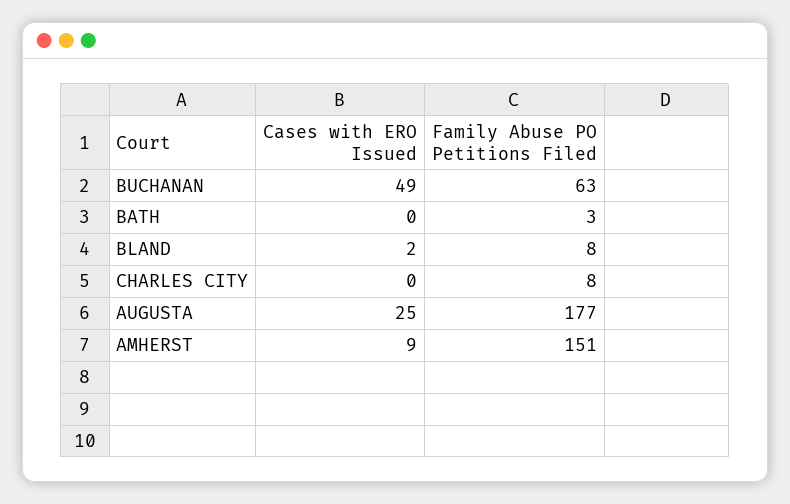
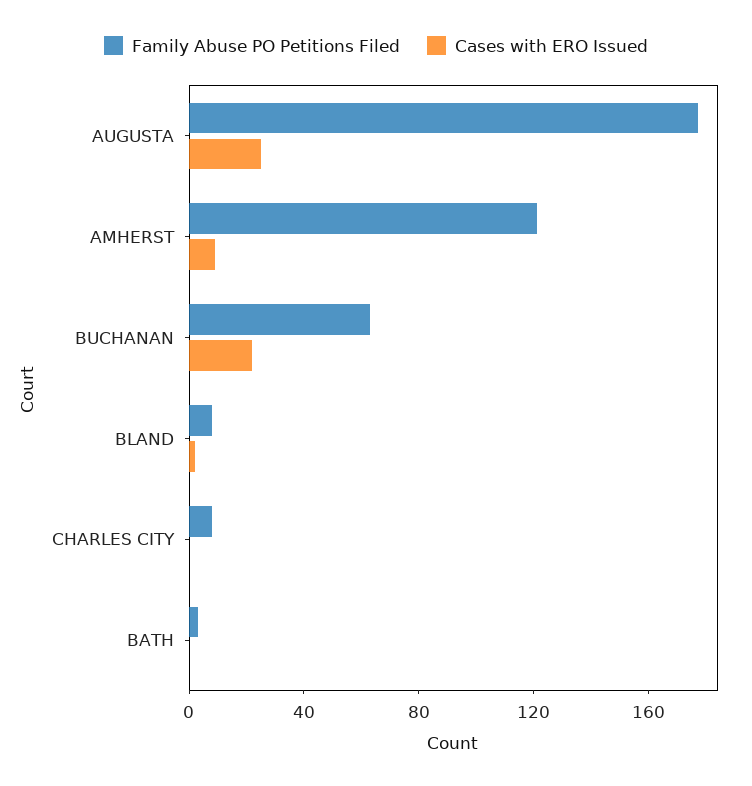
Cases with ERO Issued, BUCHANAN: 49 -> 20
Family Abuse PO Petitions Filed, AMHERST: 151 -> 120

